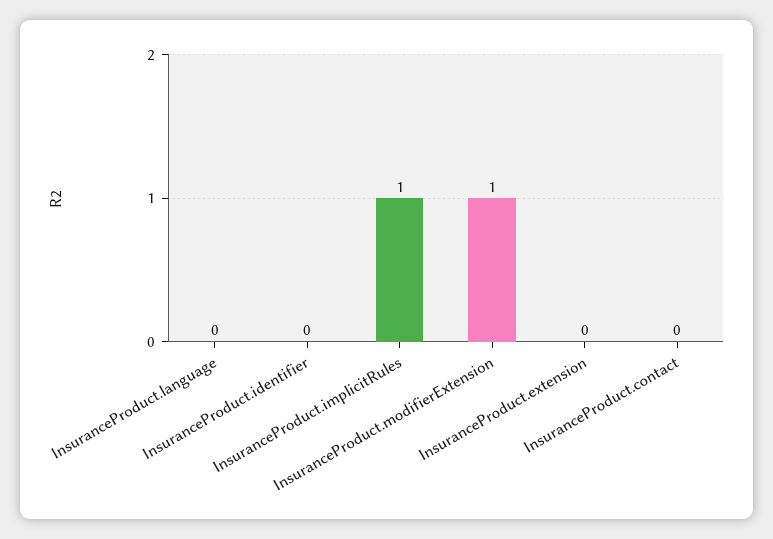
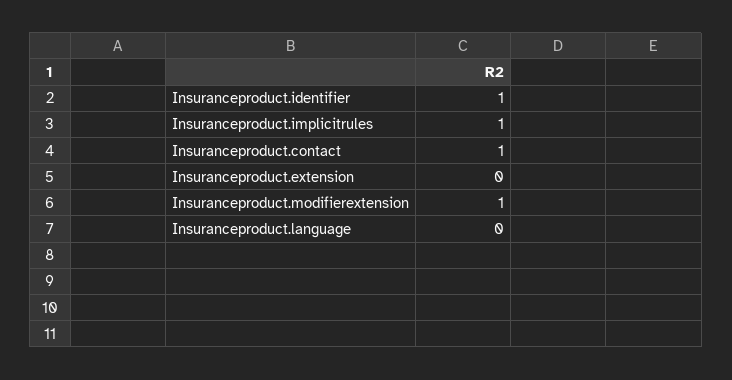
InsuranceProduct.identifier: 0 -> 1
InsuranceProduct.contact: 0 -> 1

